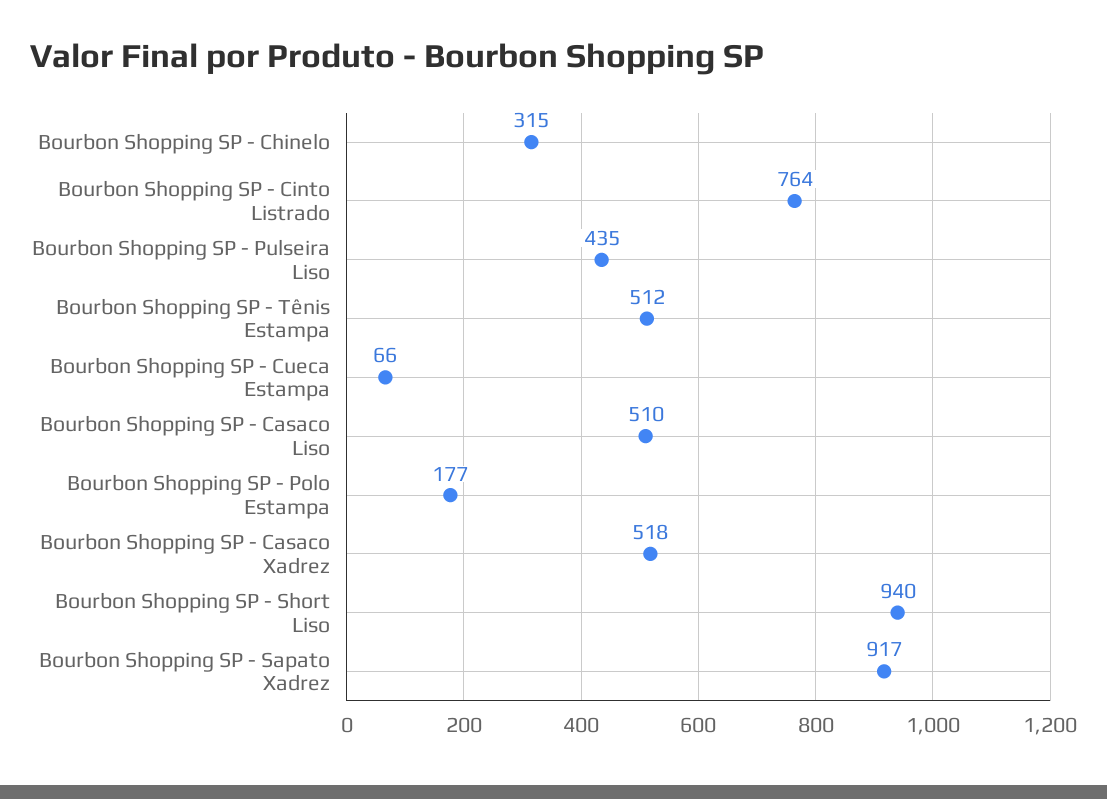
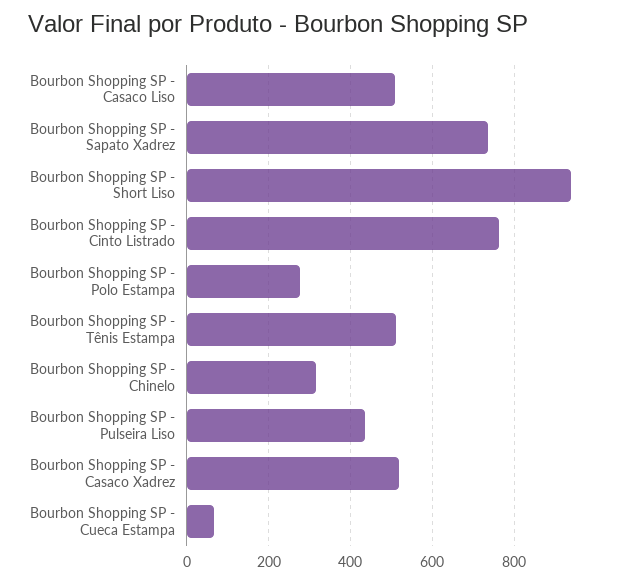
Bourbon Shopping SP - Polo Estampa: 177 -> 280
Bourbon Shopping SP - Sapato Xadrez: 917 -> 740

